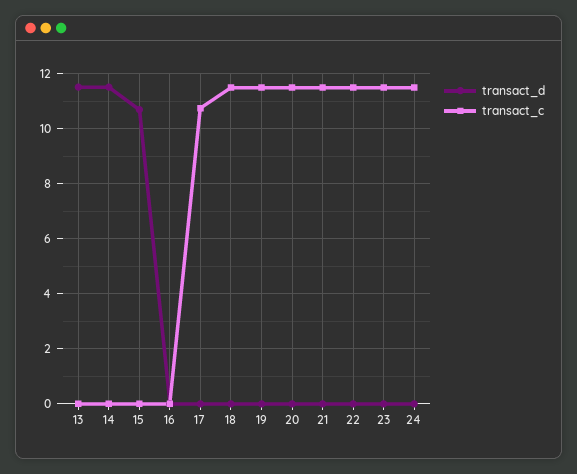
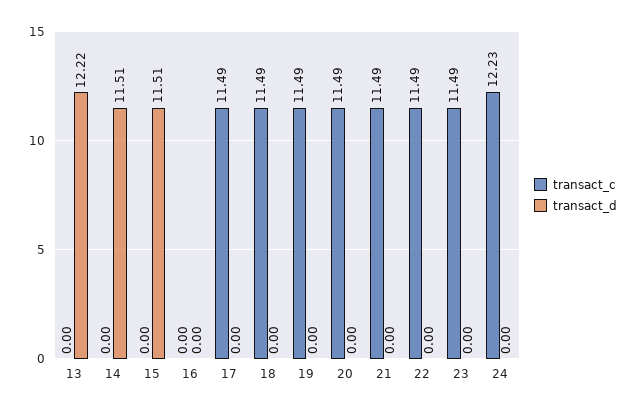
transact_d, 13: 11.5 -> 12.22
transact_d, 15: 10.75 -> 11.51
transact_c, 17: 10.75 -> 11.49
transact_c, 24: 11.5 -> 12.23

